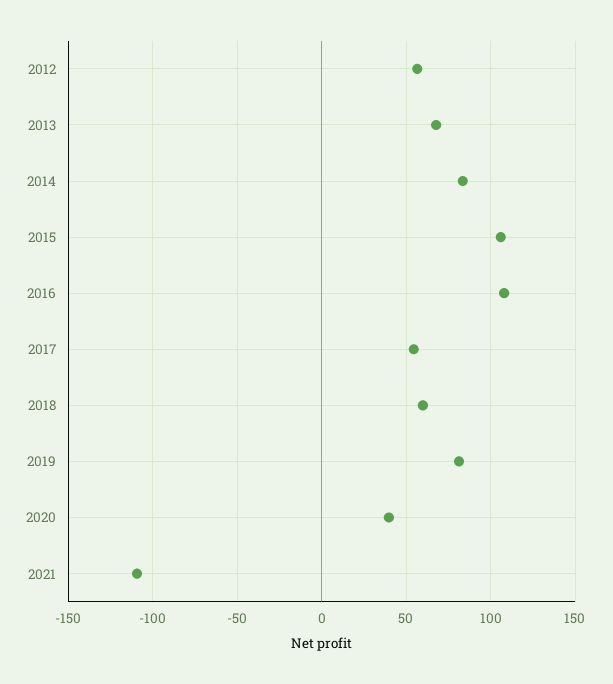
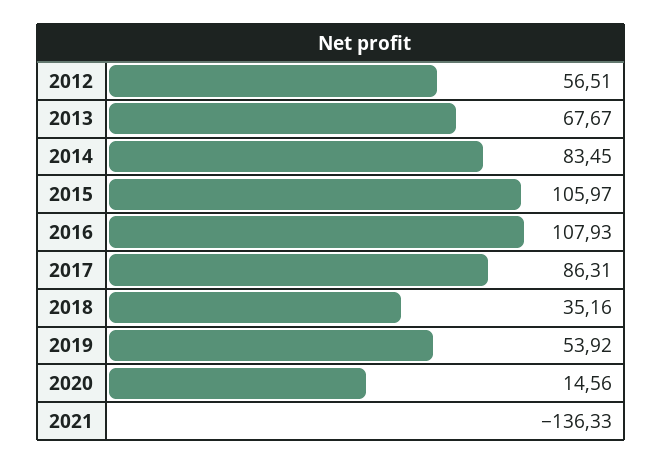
2017: 55 -> 86.31
2018: 60 -> 35.16
2019: 80 -> 53.92
2020: 40 -> 14.56
2021: -110 -> -136.33

